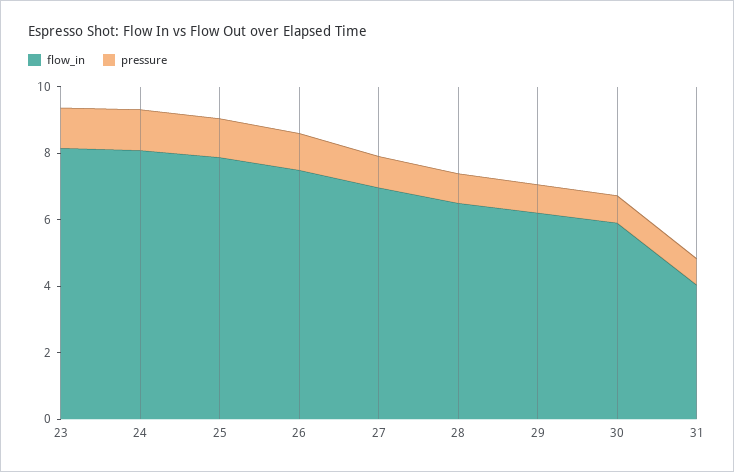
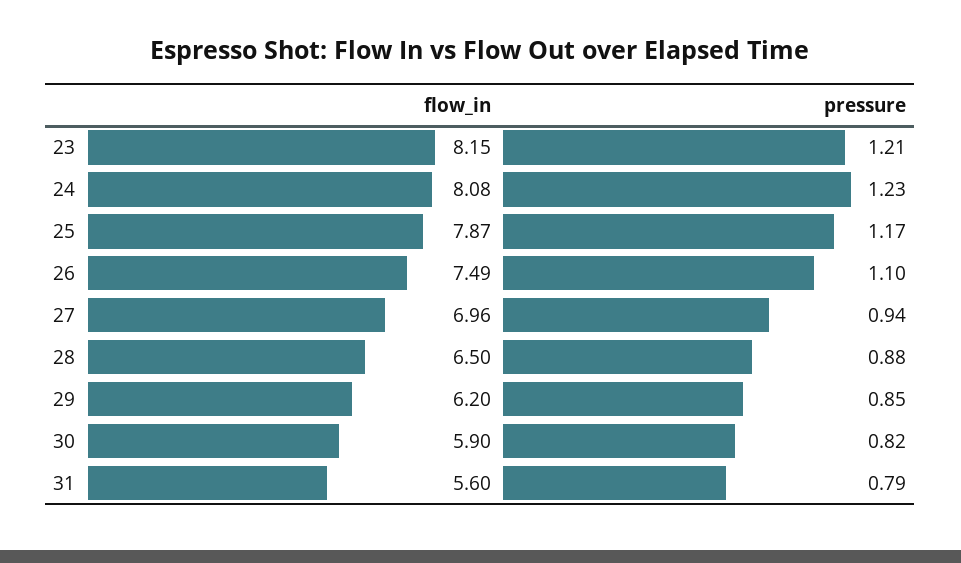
flow_in, 31: 4 -> 5.6

